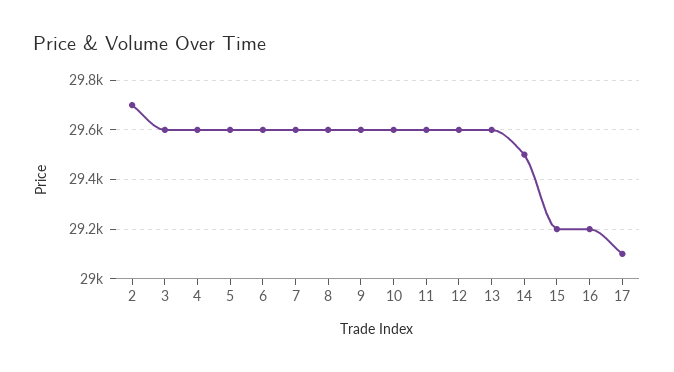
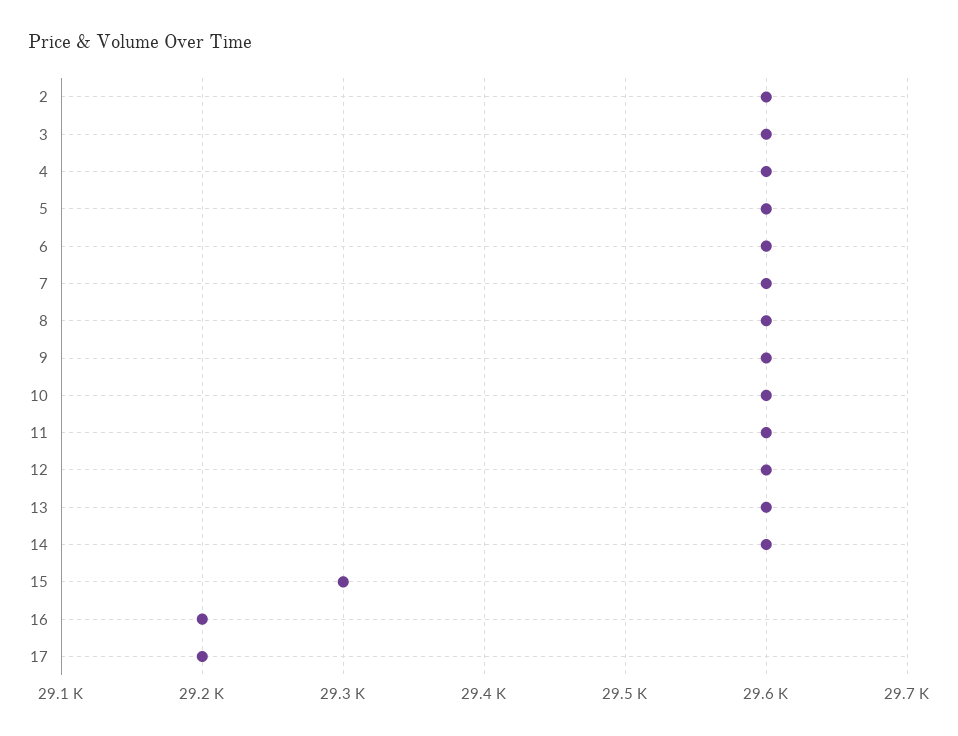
2: 29700 -> 29600
14: 29500 -> 29600
15: 29200 -> 29300
17: 29100 -> 29200

